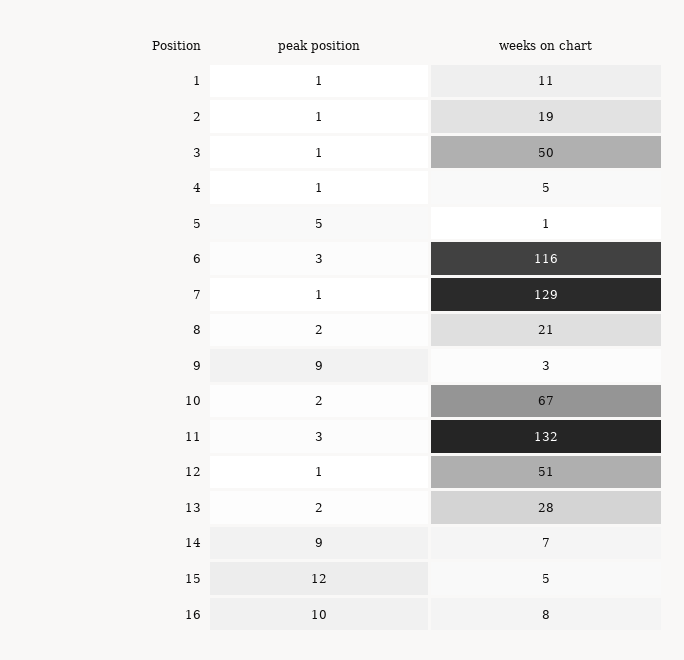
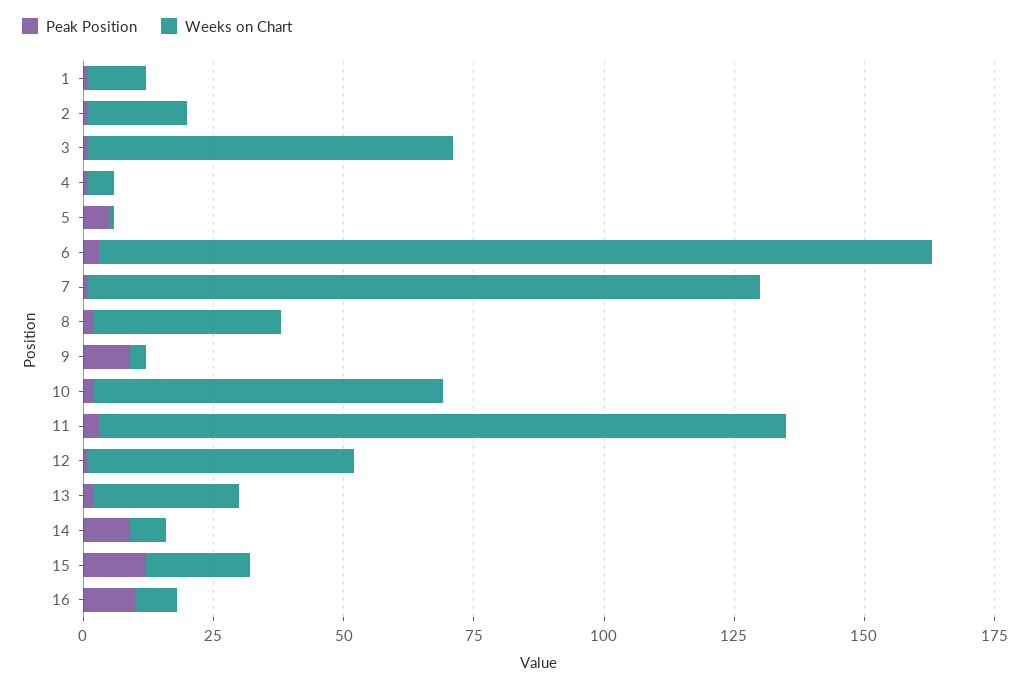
weeks on chart, 3: 50 -> 70
weeks on chart, 6: 116 -> 160
weeks on chart, 8: 21 -> 35
weeks on chart, 15: 5 -> 20

